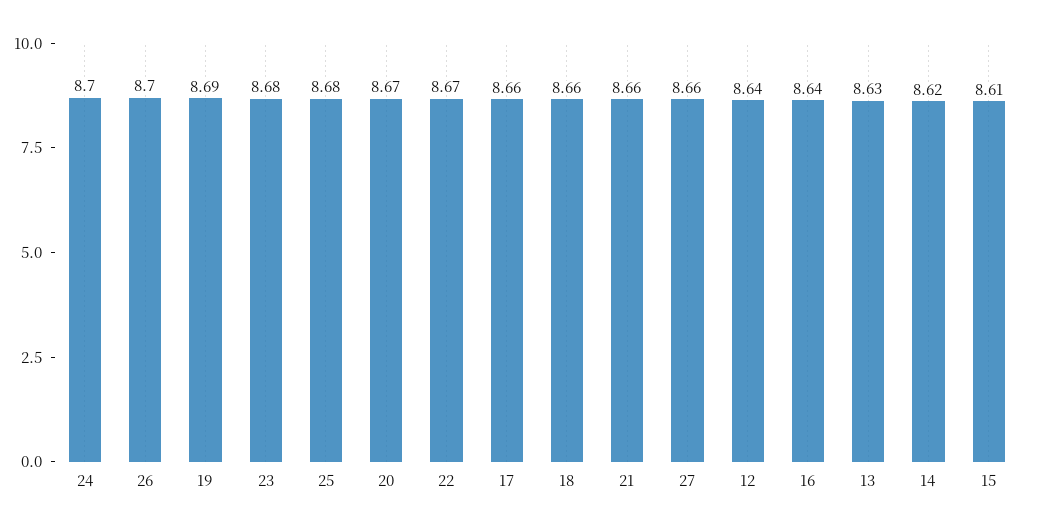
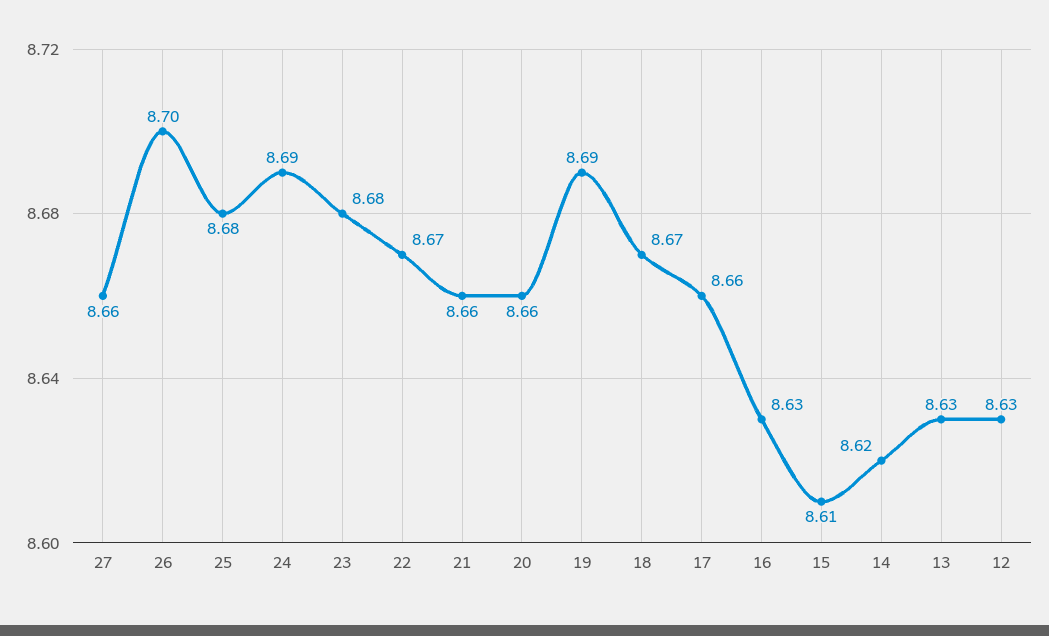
24: 8.7 -> 8.69
20: 8.67 -> 8.66
18: 8.66 -> 8.67
12: 8.64 -> 8.63
16: 8.64 -> 8.63

